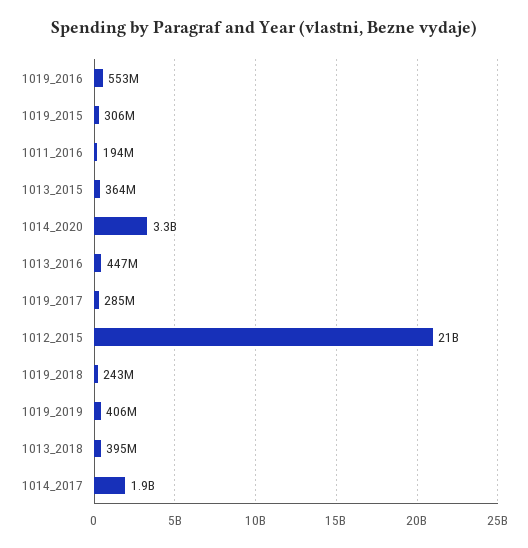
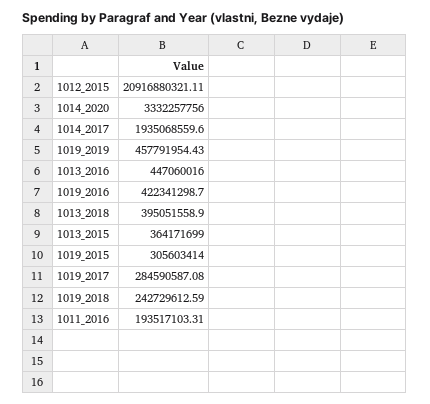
1019_2016: 553000000 -> 422341298.7
1019_2019: 406000000 -> 457791954.43

